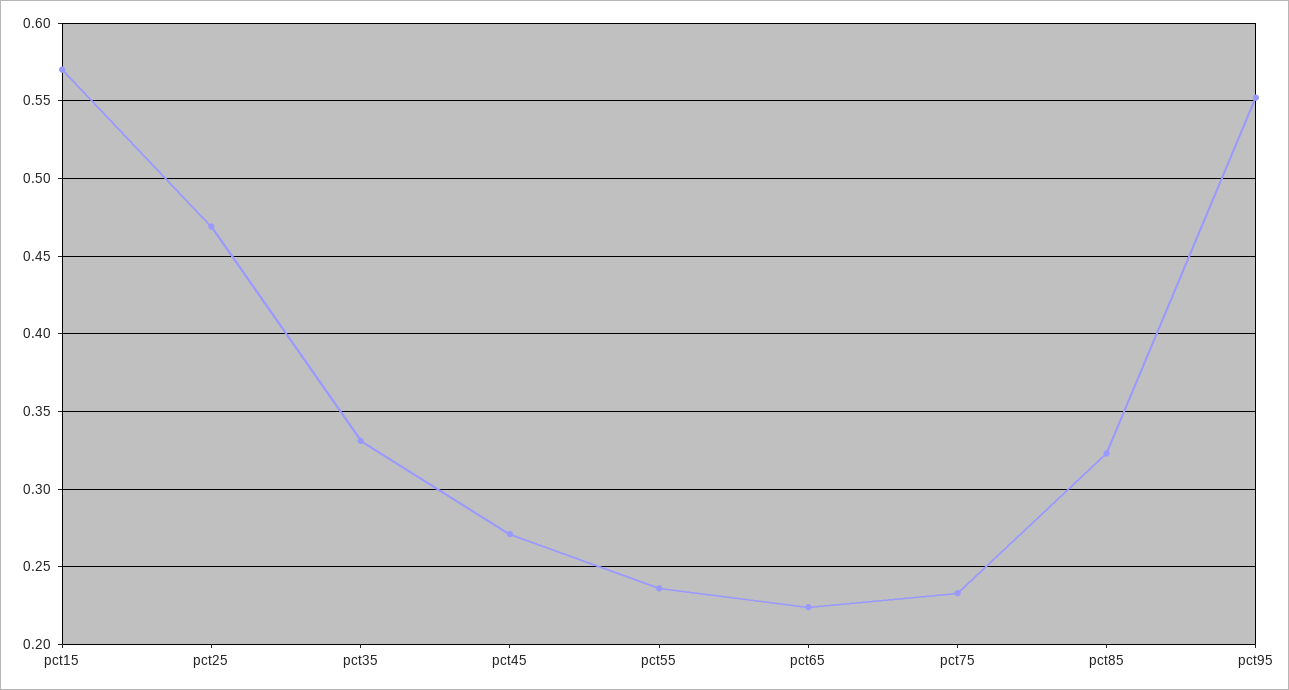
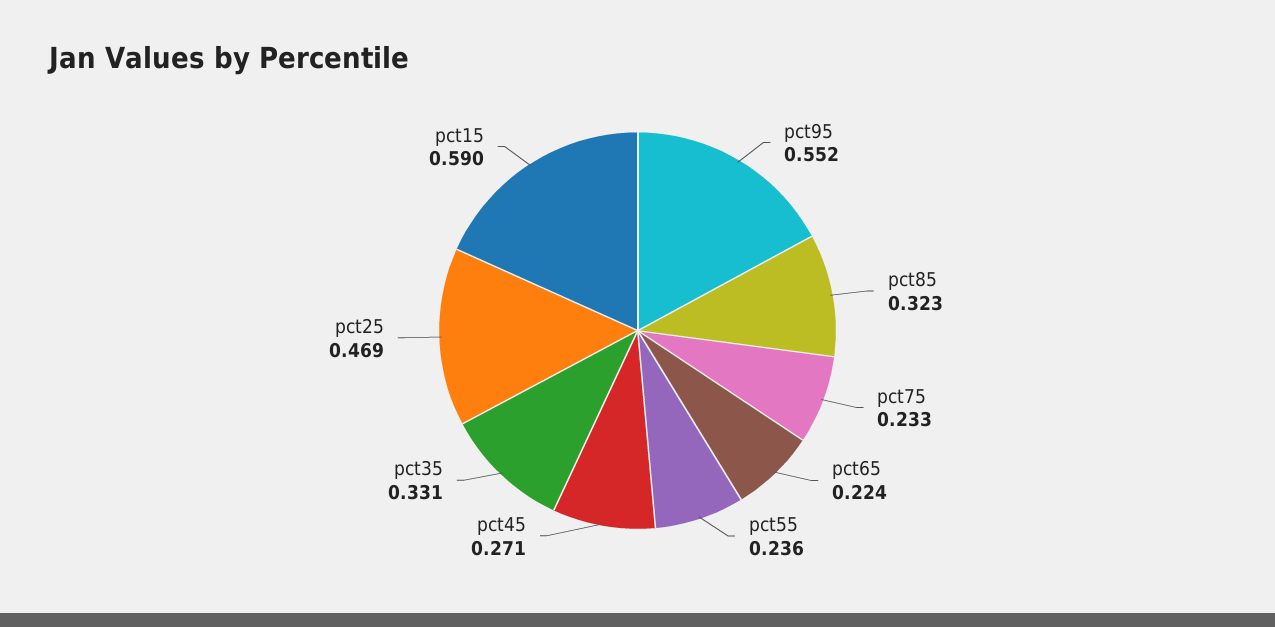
pct15: 0.57 -> 0.59

